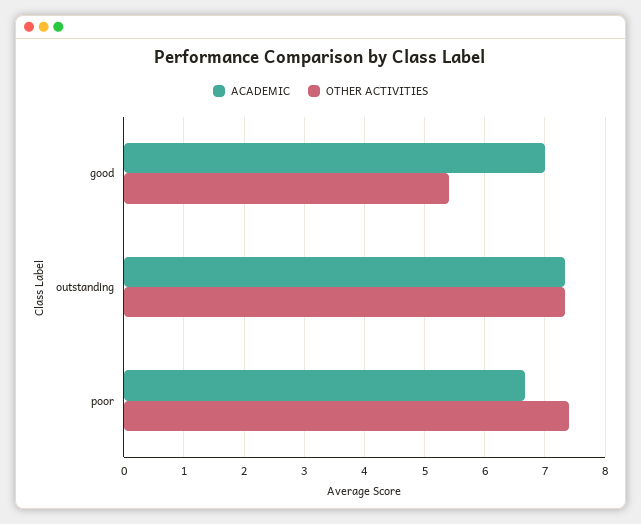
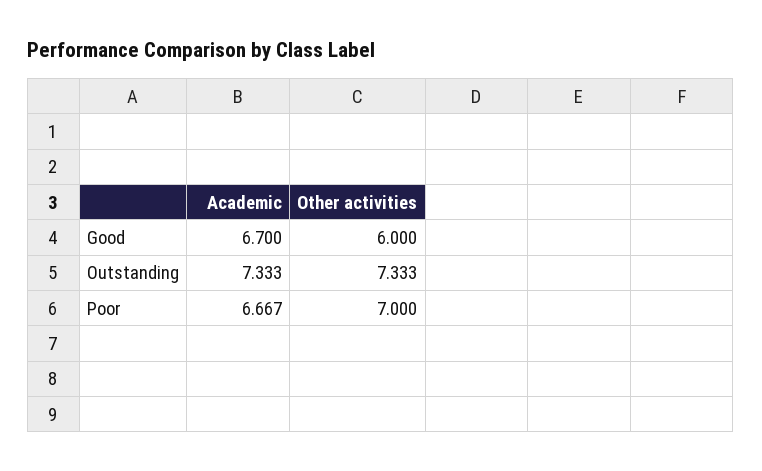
ACADEMIC, good: 7 -> 6.7
OTHER ACTIVITIES, good: 5.4 -> 6
OTHER ACTIVITIES, poor: 7.4 -> 7

